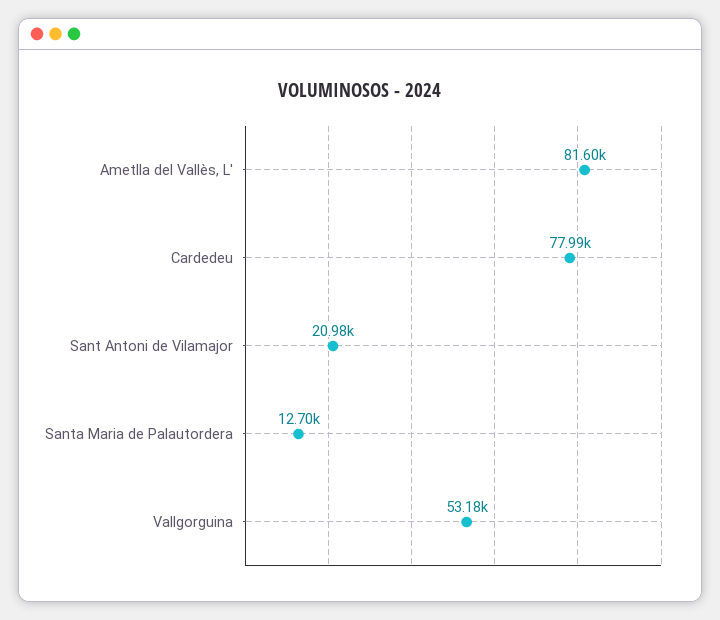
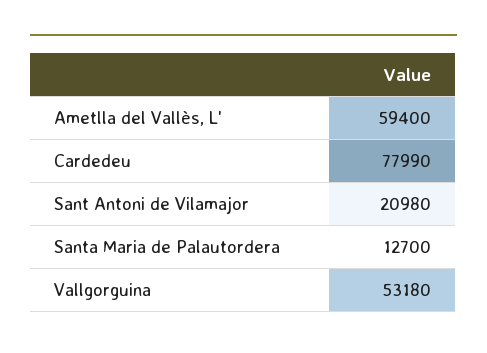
Ametlla del Vallès, L': 81600 -> 59400

